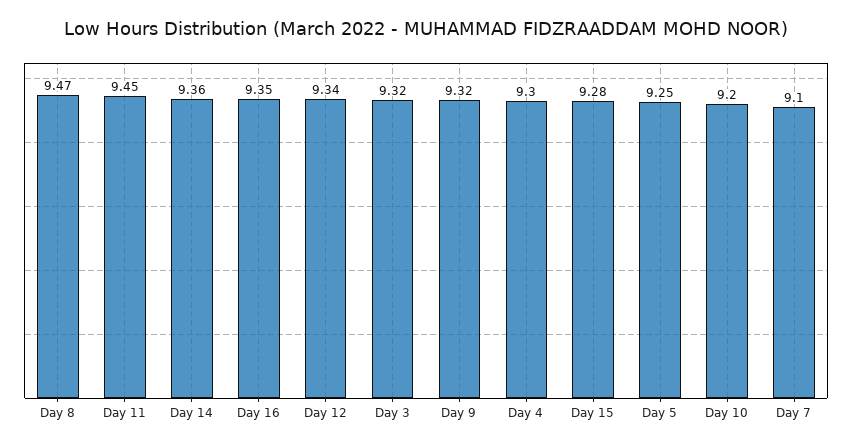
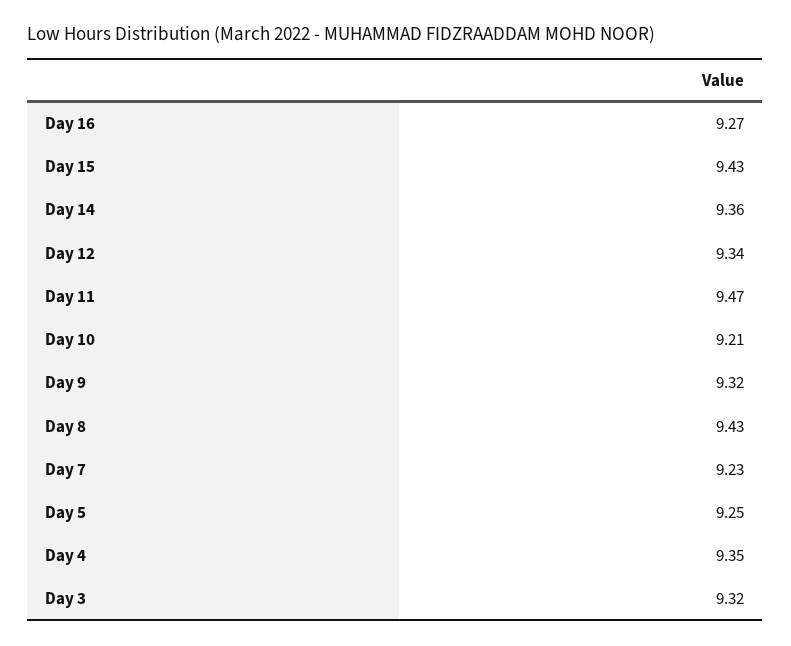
Day 8: 9.47 -> 9.43
Day 11: 9.45 -> 9.47
Day 16: 9.35 -> 9.27
Day 4: 9.3 -> 9.35
Day 15: 9.28 -> 9.43
Day 10: 9.2 -> 9.21
Day 7: 9.1 -> 9.23

